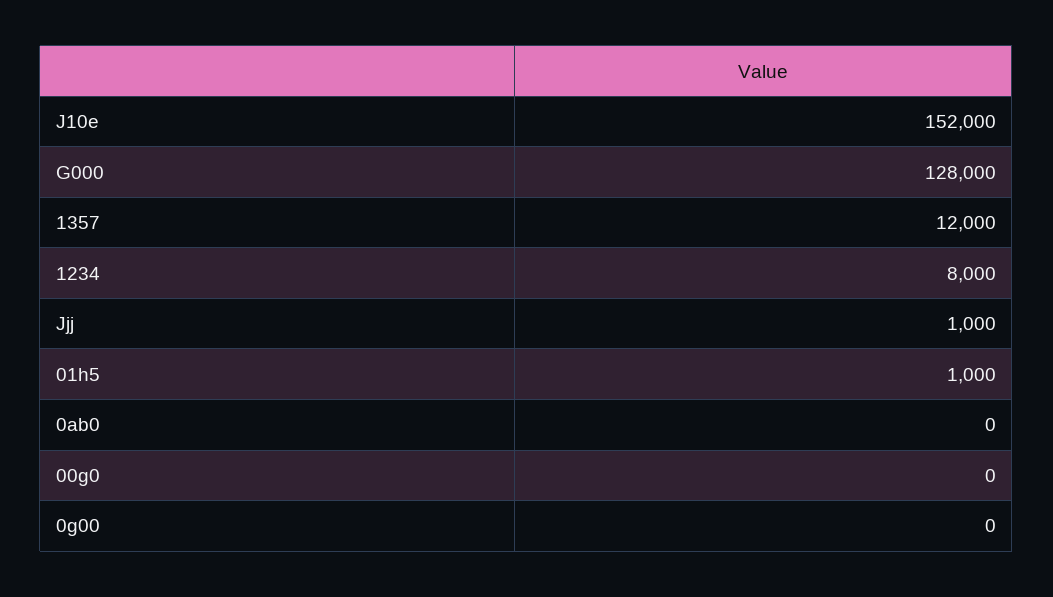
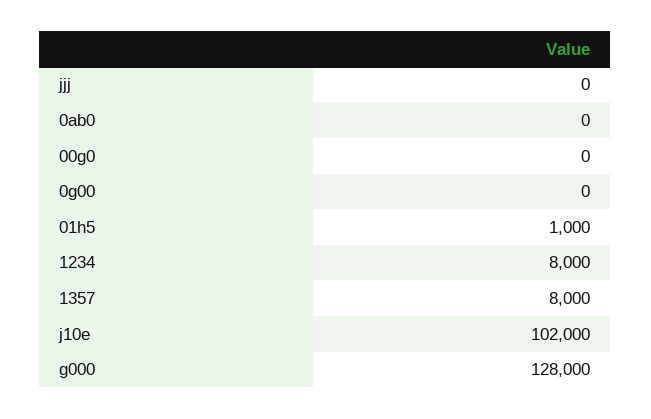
J10e: 152000 -> 102000
1357: 12000 -> 8000
Jjj: 1000 -> 0

